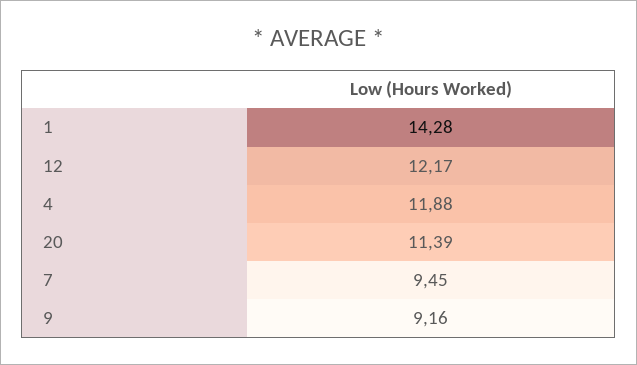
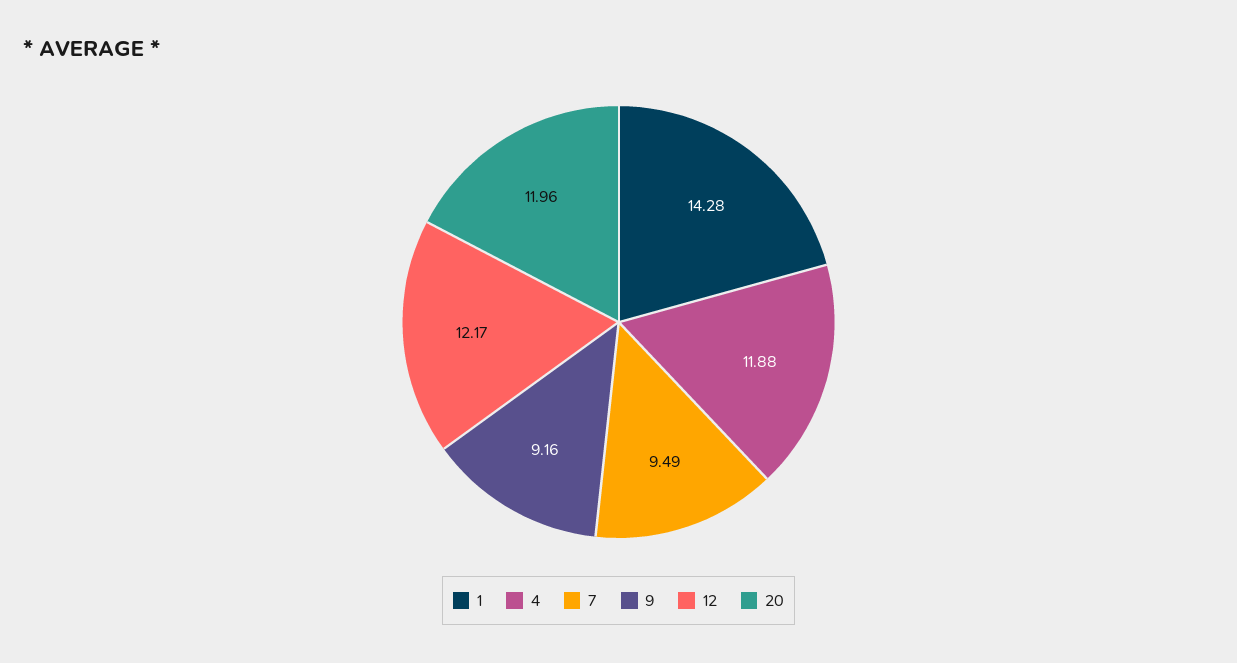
20: 11.39 -> 11.96
7: 9.45 -> 9.49

